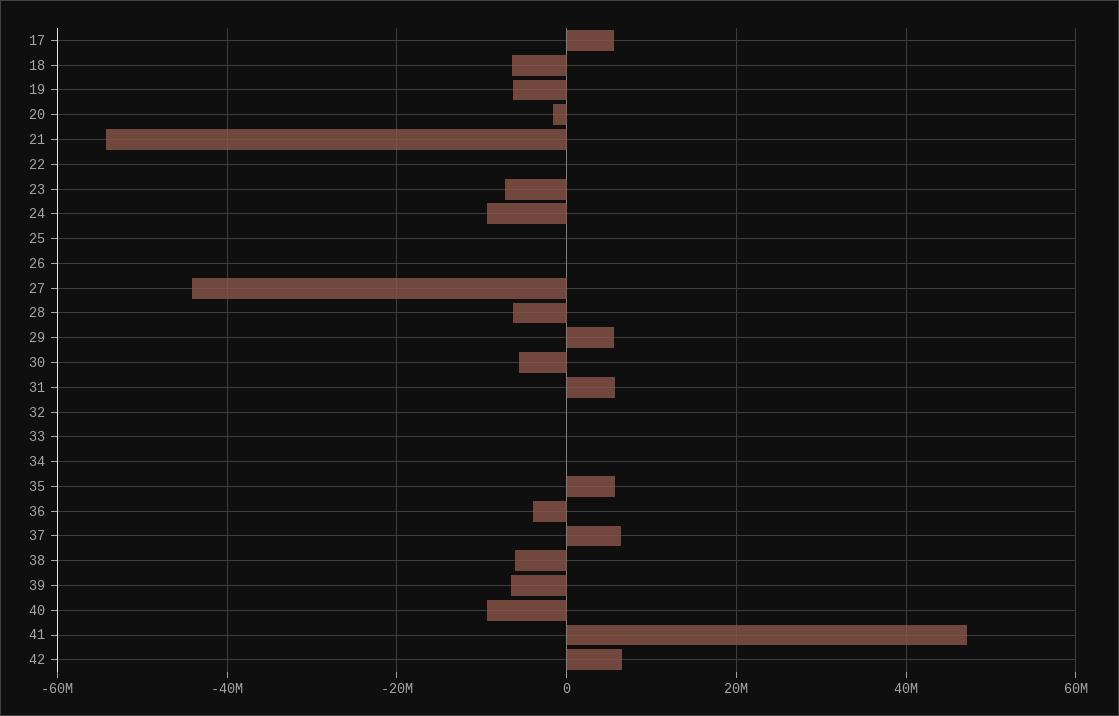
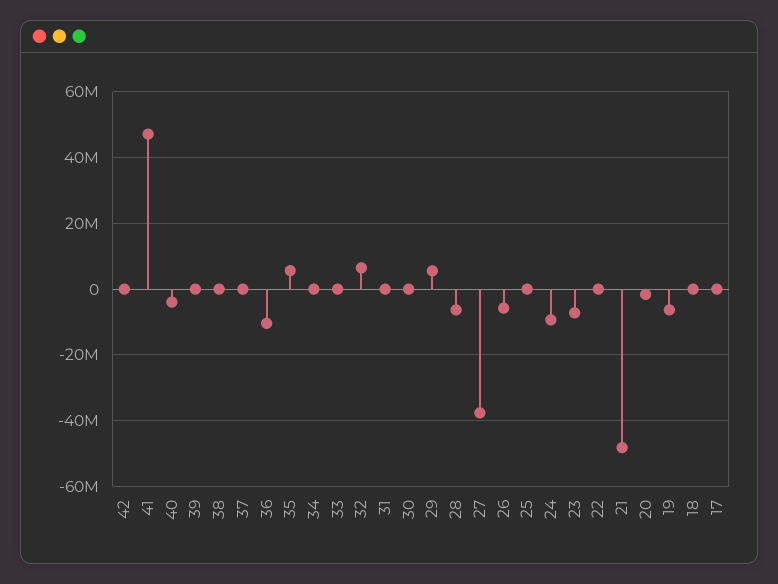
17: 6000000 -> 0
18: -6000000 -> 0
21: -54000000 -> -48000000
26: 0 -> -6000000
27: -44000000 -> -38000000
30: -6000000 -> 0
31: 6000000 -> 0
32: 0 -> 6000000
36: -4000000 -> -10000000
37: 6000000 -> 0
38: -6000000 -> 0
39: -6000000 -> 0
40: -10000000 -> -4000000
42: 6000000 -> 0

